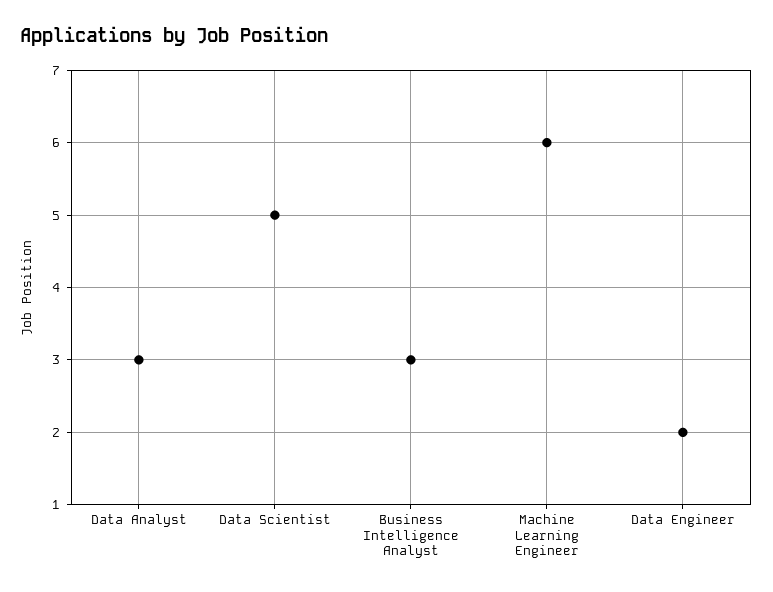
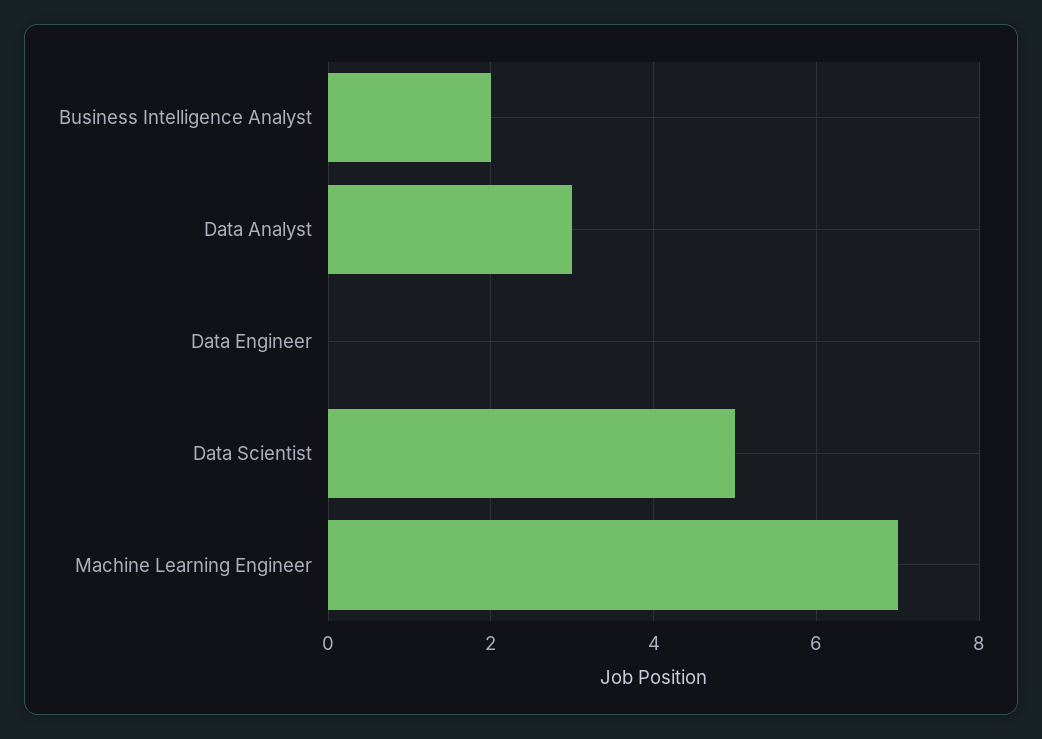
Business Intelligence Analyst: 3 -> 2
Machine Learning Engineer: 6 -> 7
Data Engineer: 2 -> 0

